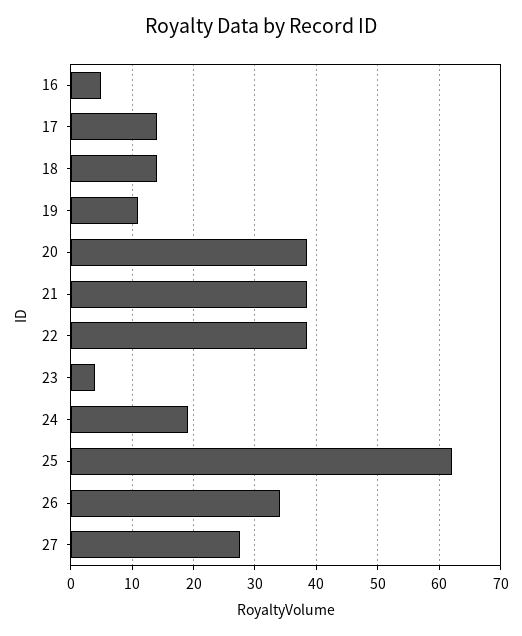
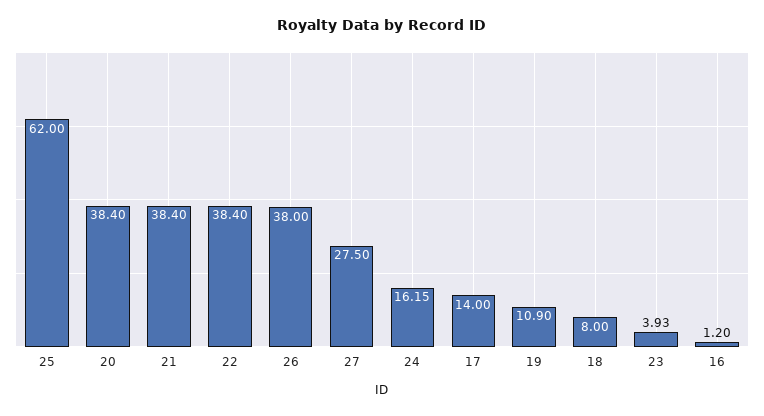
16: 5 -> 1.2
18: 14 -> 8
24: 19 -> 16.15
26: 34 -> 38

